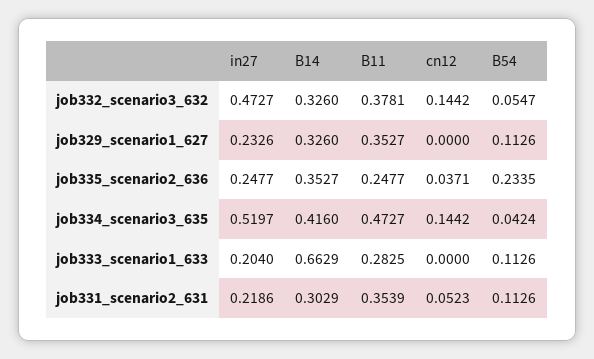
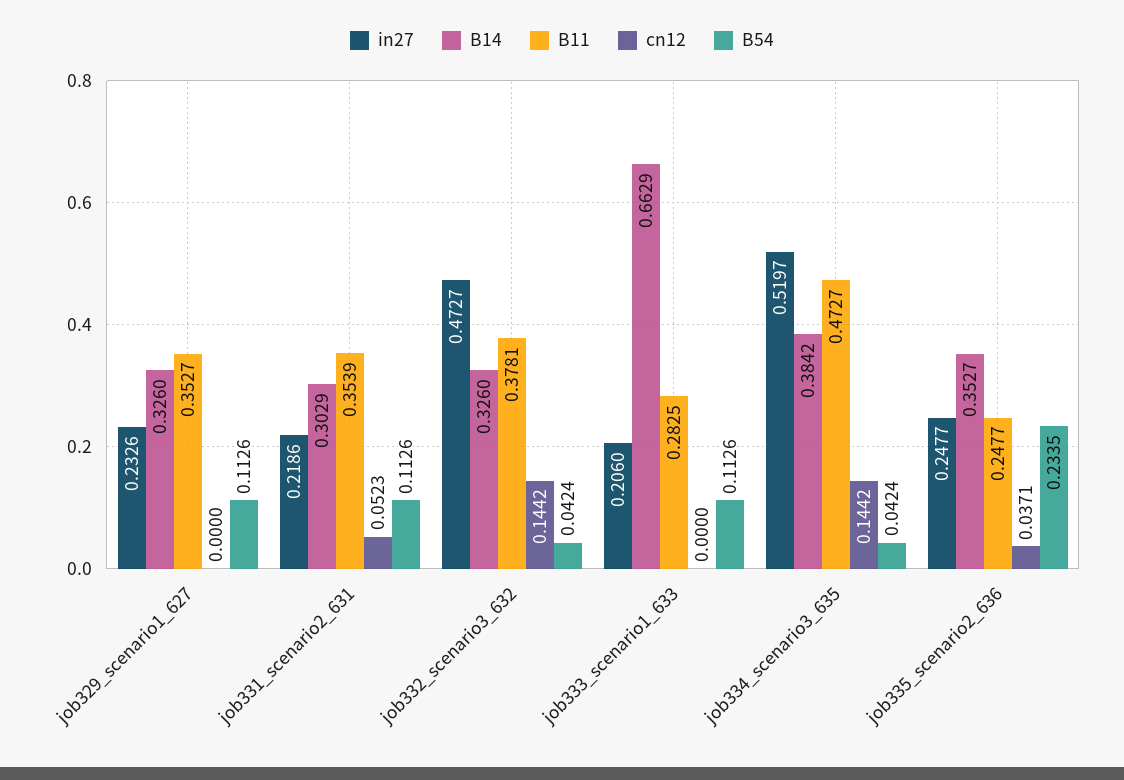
B54, job332_scenario3_632: 0.0547 -> 0.0424
B14, job334_scenario3_635: 0.416 -> 0.3842
in27, job333_scenario1_633: 0.204 -> 0.206

